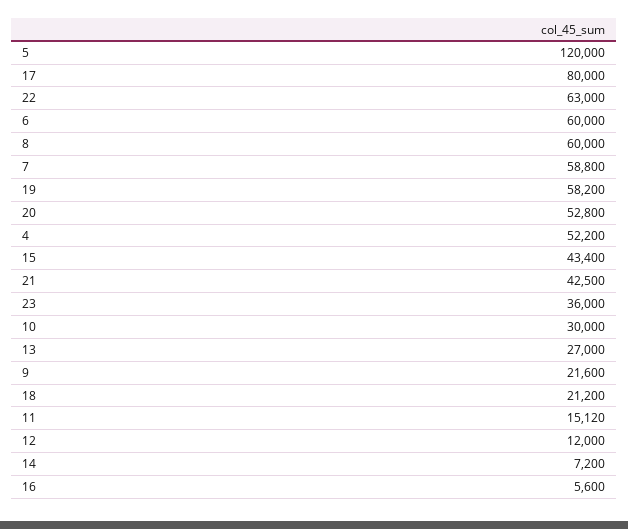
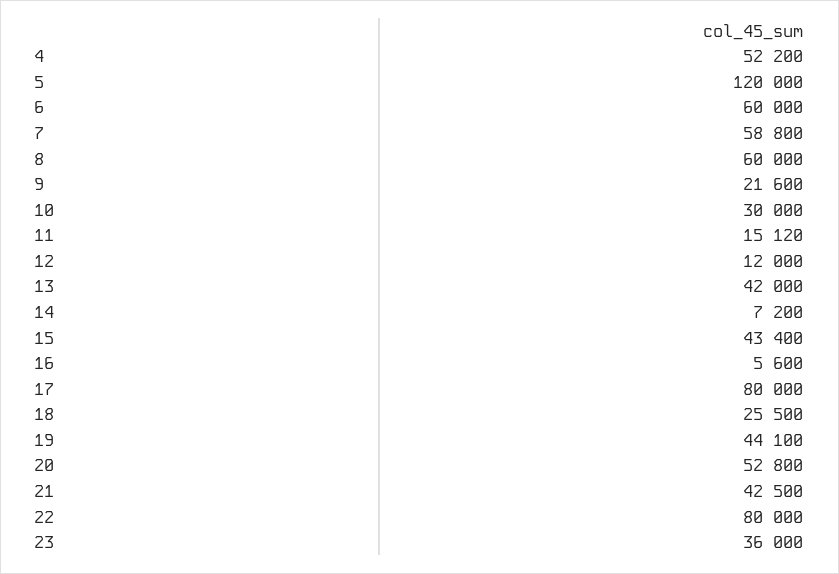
22: 63000 -> 80000
19: 58200 -> 44100
13: 27000 -> 42000
18: 21200 -> 25500

